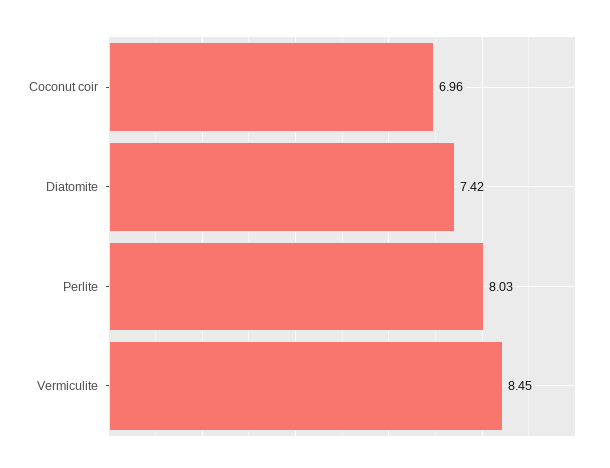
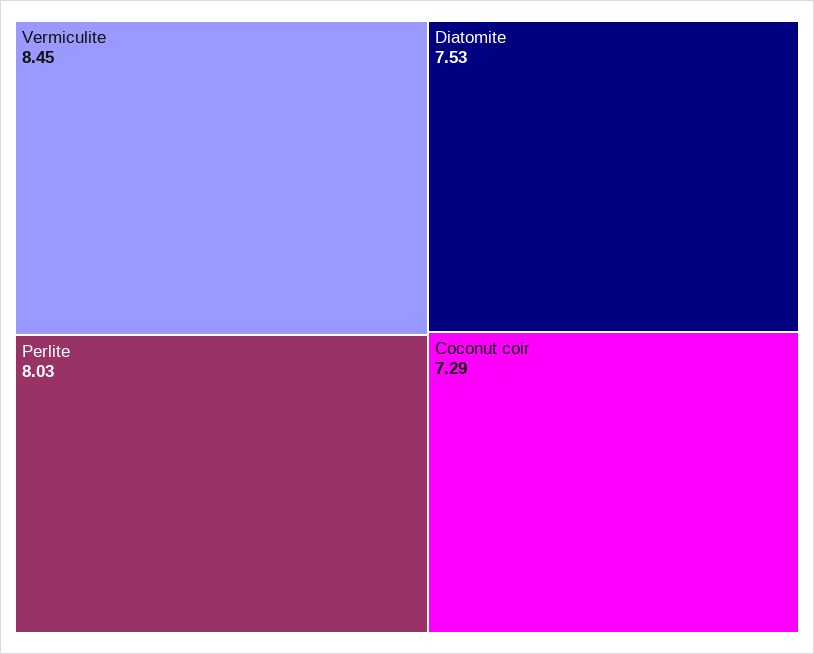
Coconut coir: 6.96 -> 7.29
Diatomite: 7.42 -> 7.53

